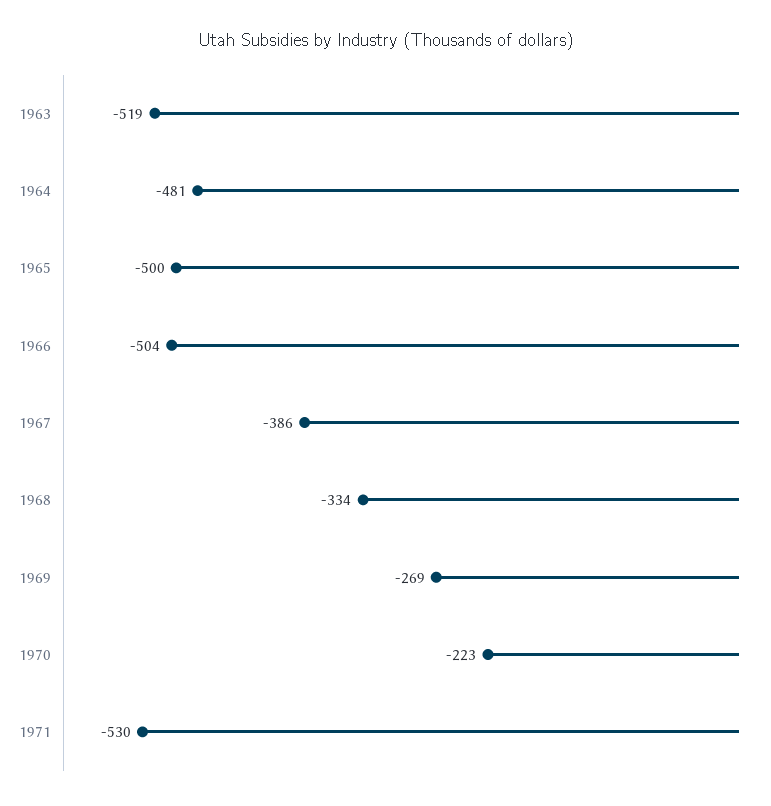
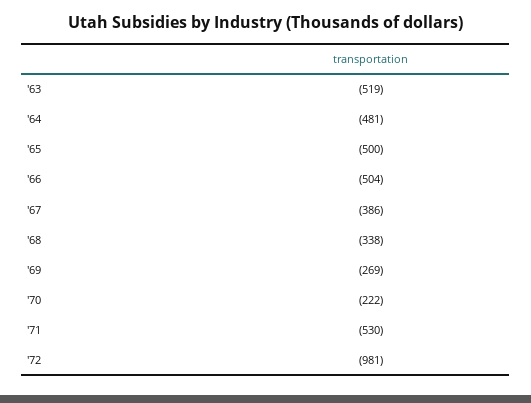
1968: -334 -> -338
1970: -223 -> -222
'72: none -> -981

